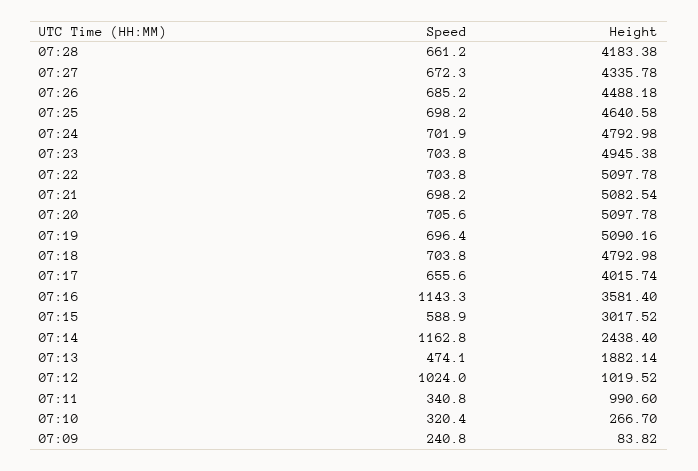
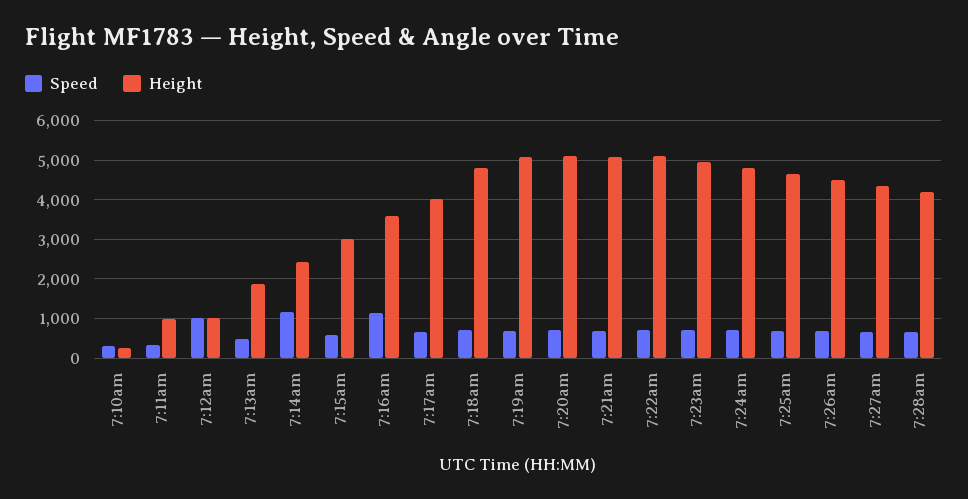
Speed, 07:09: 240.8 -> none
Height, 07:09: 83.82 -> none

